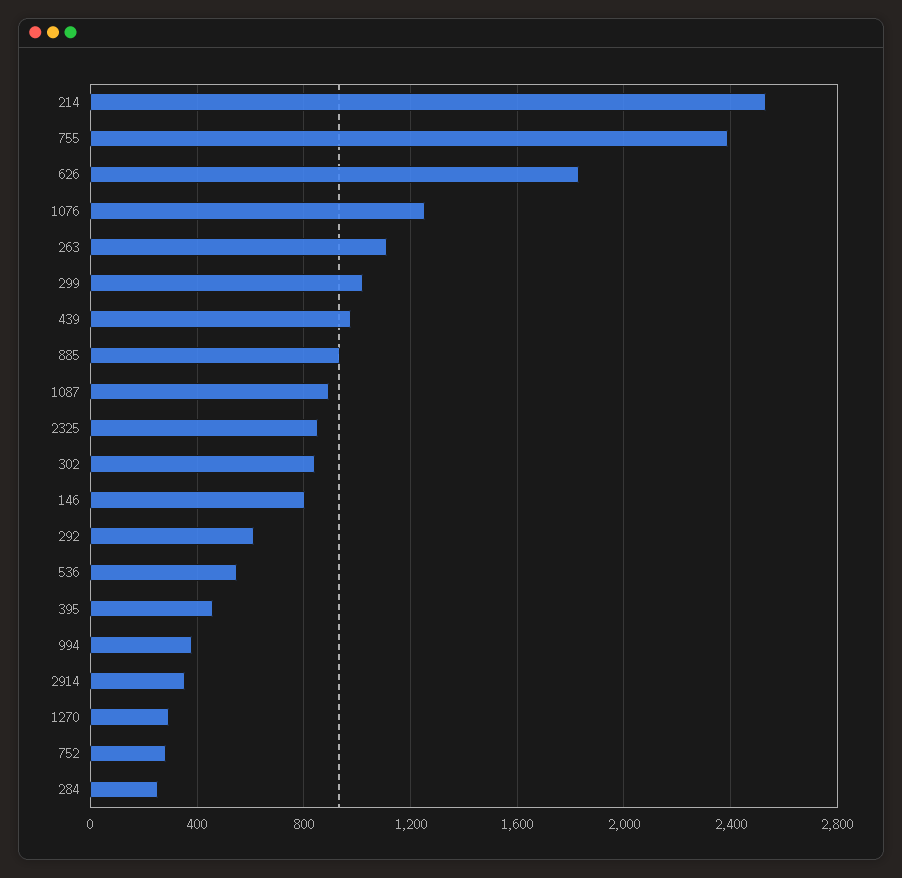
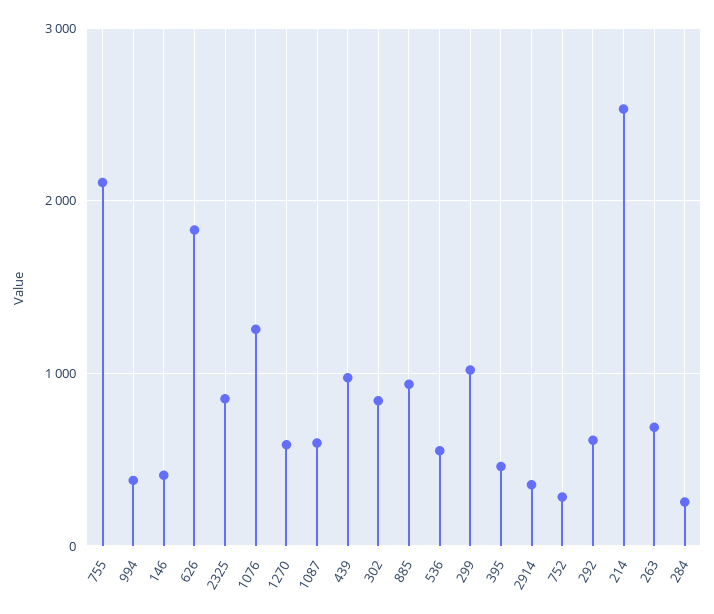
755: 2400 -> 2100
263: 1100 -> 700
1087: 900 -> 600
146: 800 -> 400
1270: 300 -> 600

